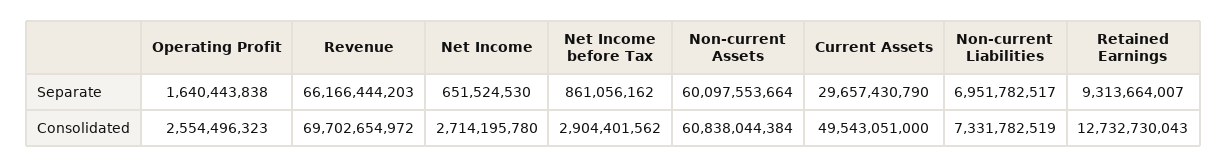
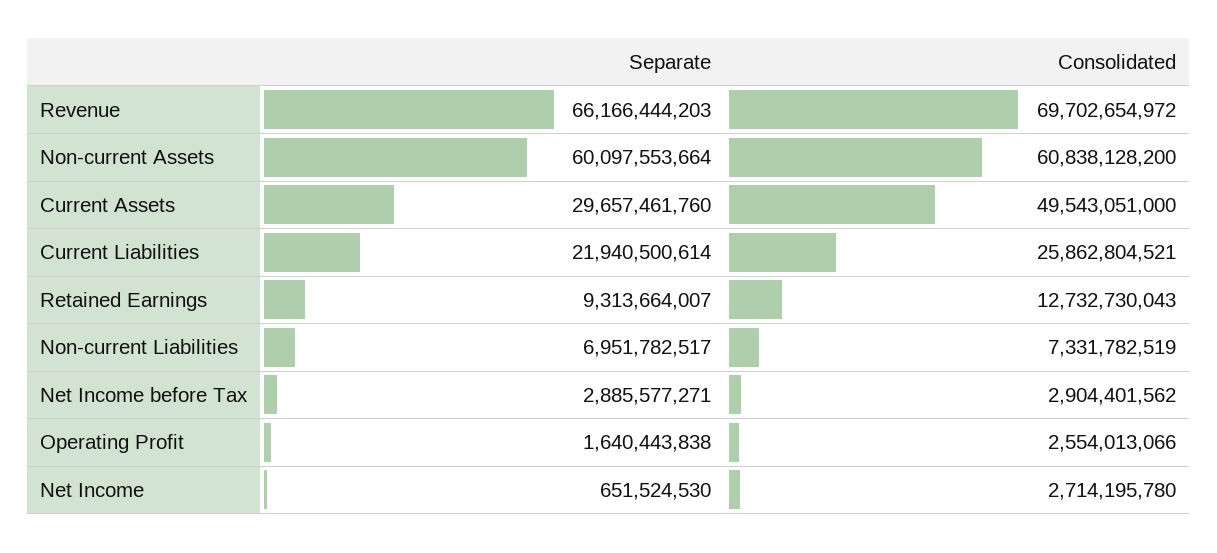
Net Income before Tax, Separate: 861056162 -> 2885577271
Current Assets, Separate: 29657430790 -> 29657461760
Operating Profit, Consolidated: 2554496323 -> 2554013066
Non-current Assets, Consolidated: 60838044384 -> 60838128200
Current Liabilities, Separate: none -> 21940500614
Current Liabilities, Consolidated: none -> 25862804521

